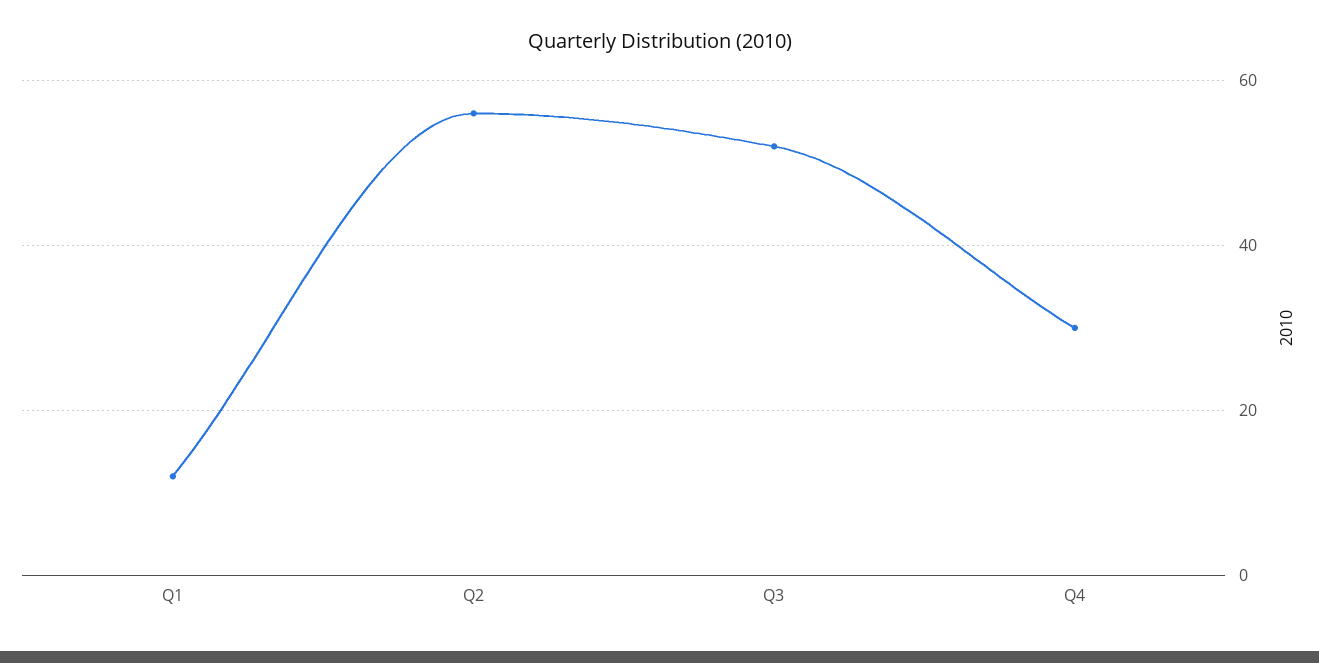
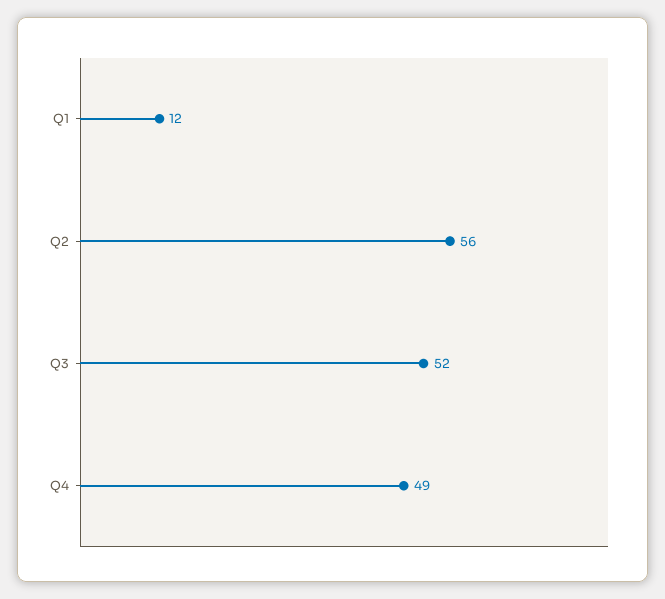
Q4: 30 -> 49

